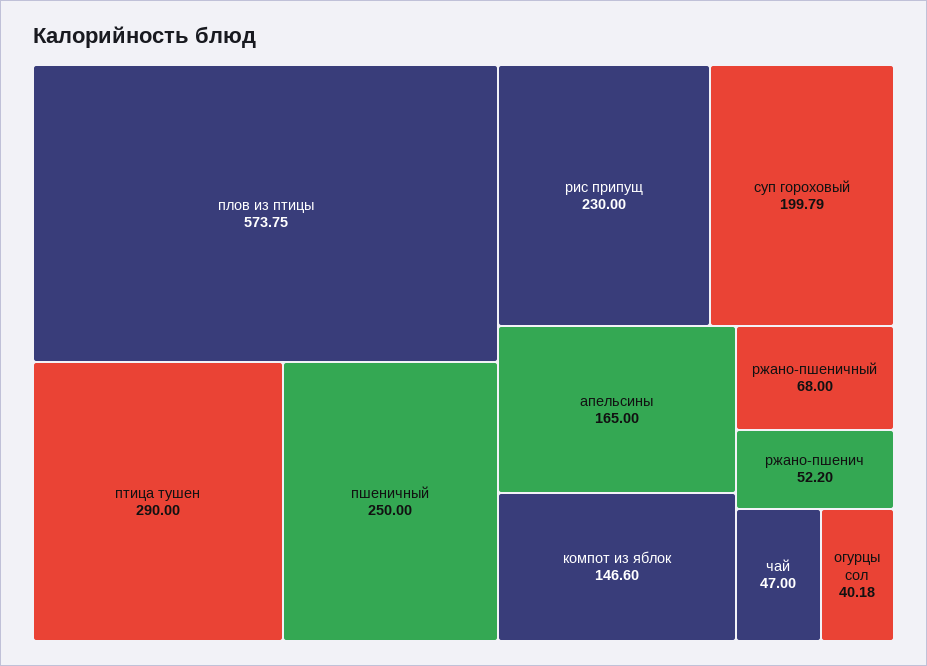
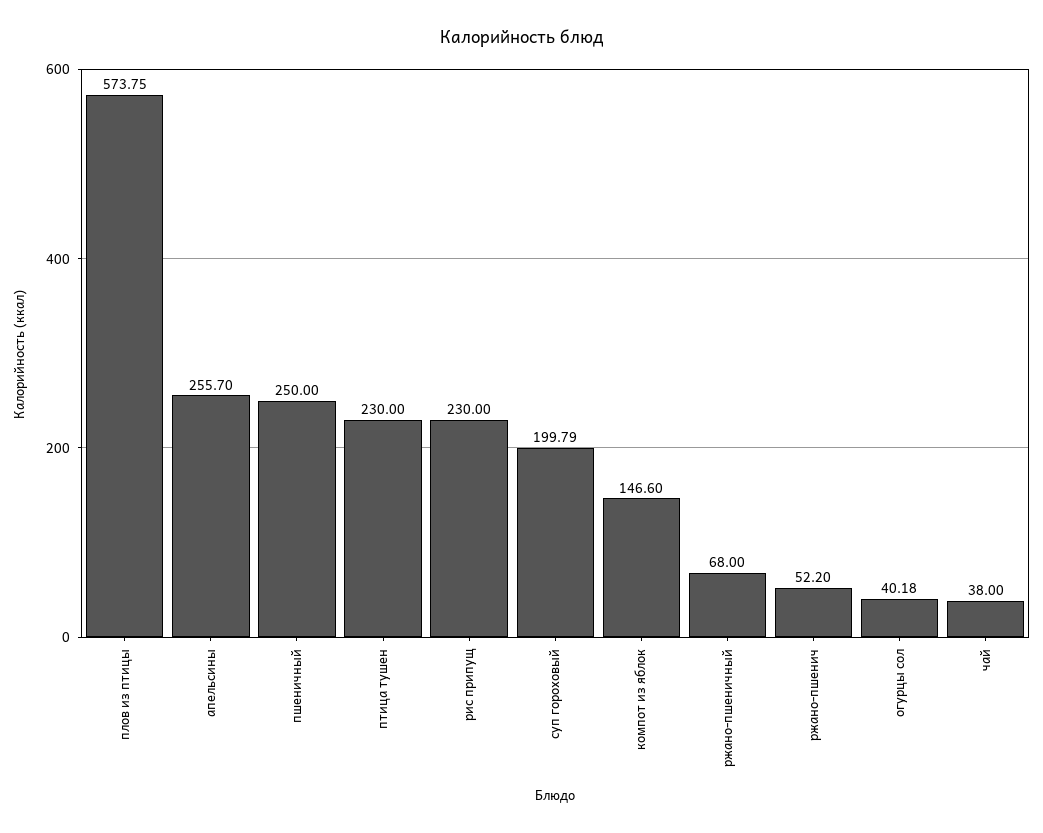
птица тушен: 290 -> 230
апельсины: 165 -> 255.7
чай: 47 -> 38

